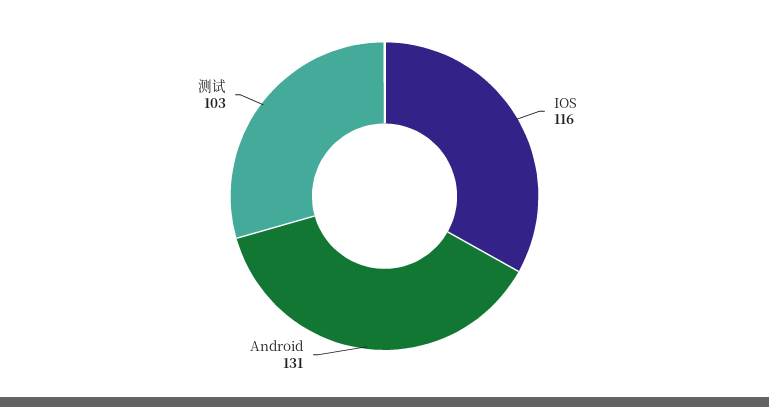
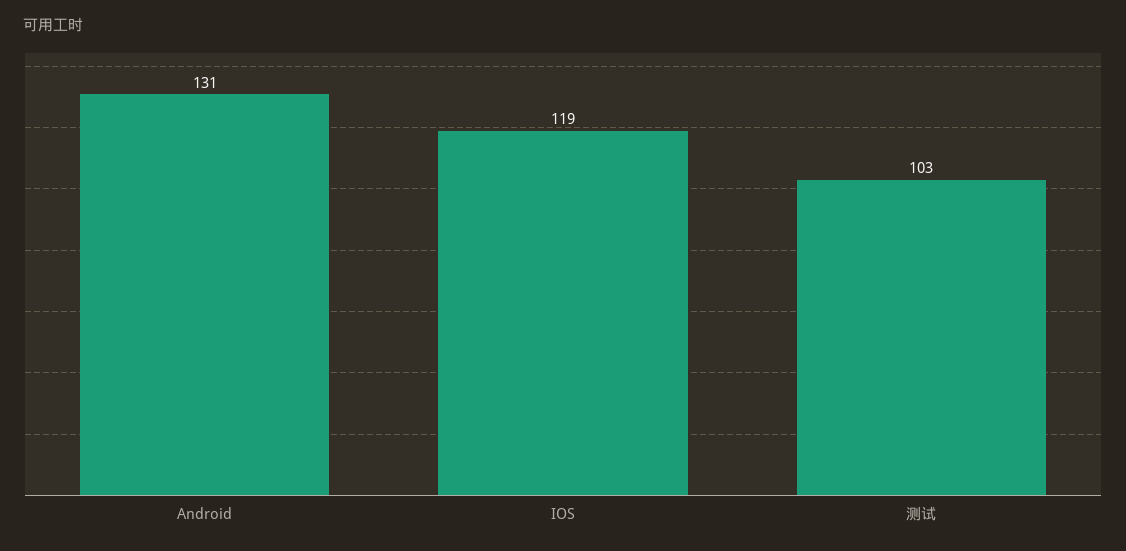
IOS: 116 -> 119

